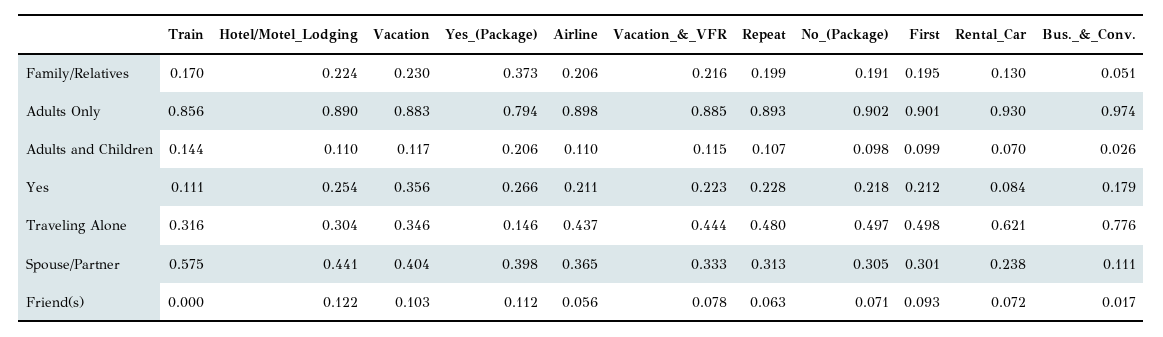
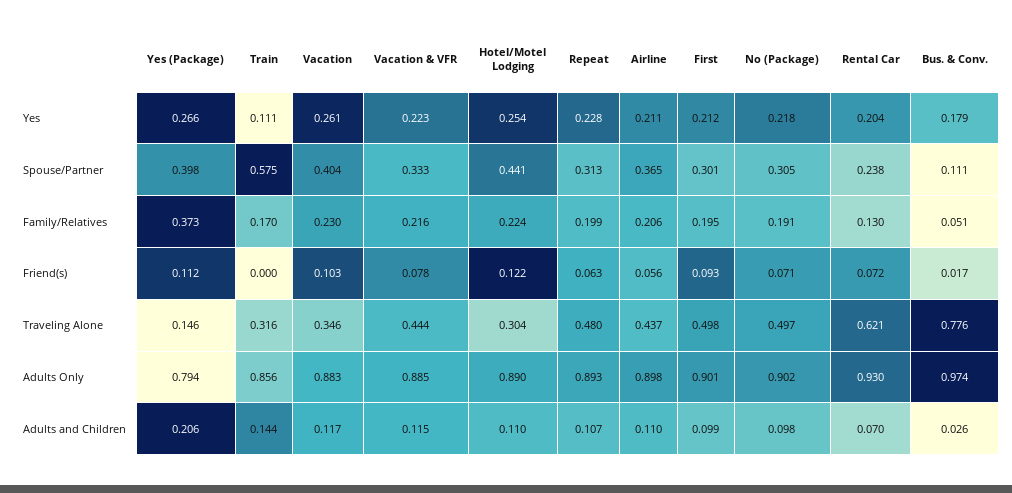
Vacation, Yes: 0.356 -> 0.261
Rental_Car, Yes: 0.084 -> 0.204

